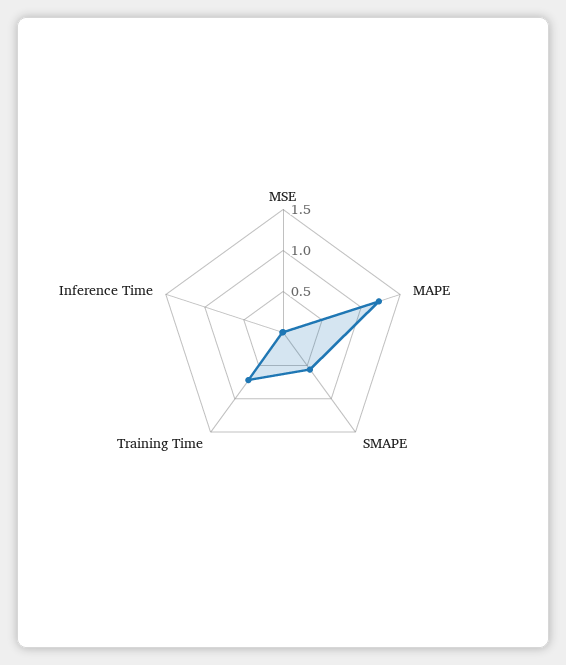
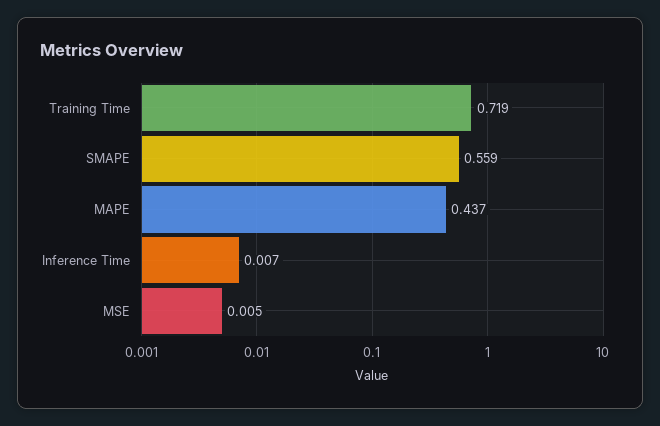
MAPE: 1.2 -> 0.437

